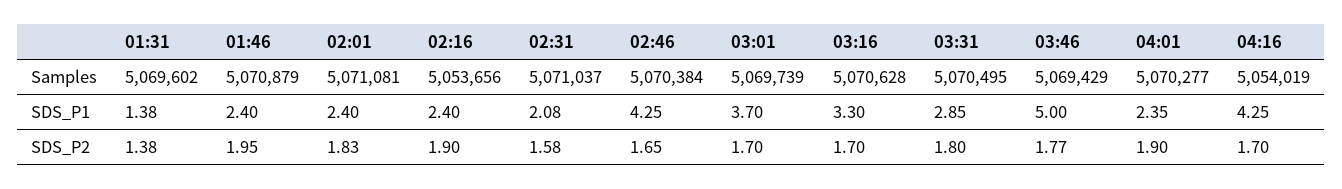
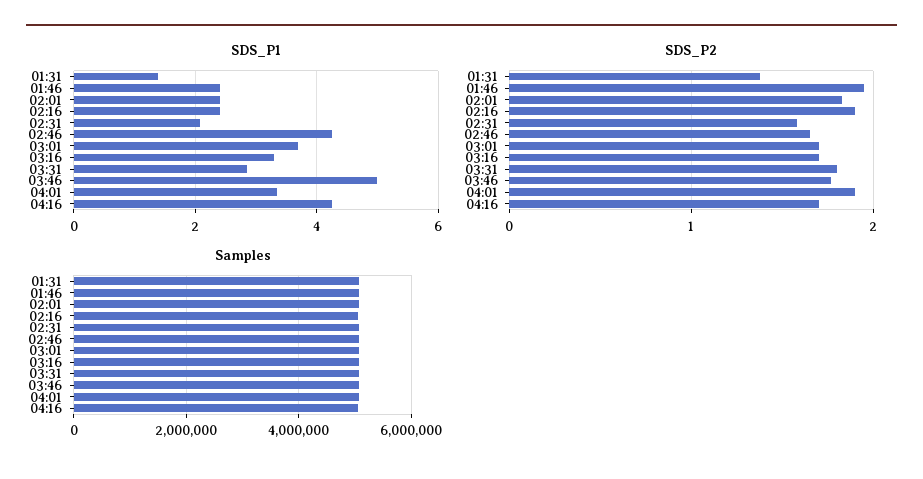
SDS_P1, 04:01: 2.35 -> 3.4

